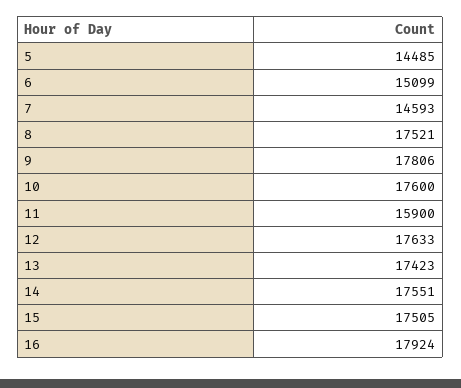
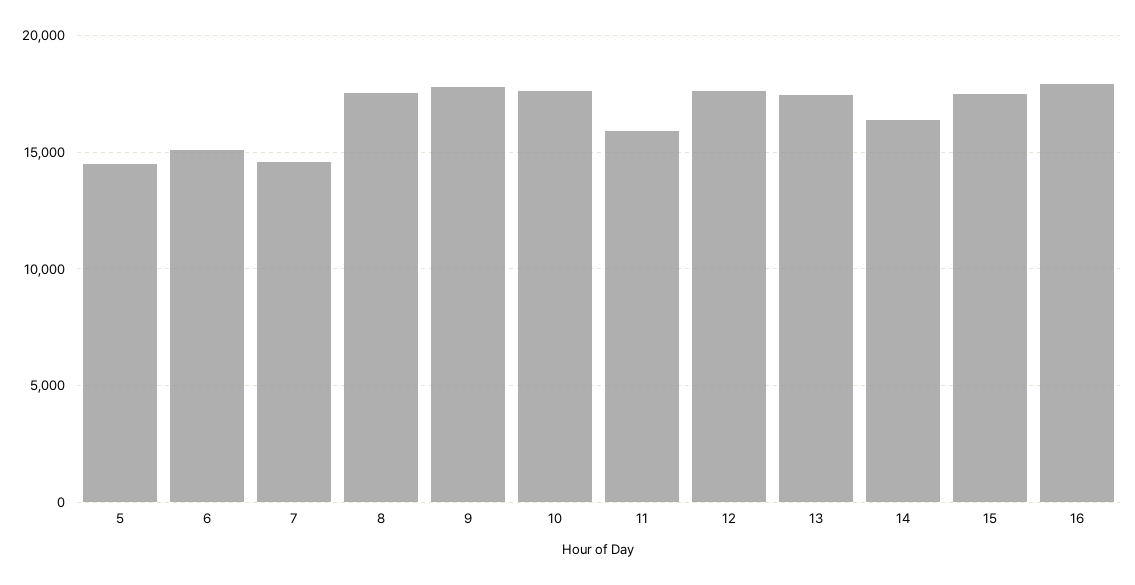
14: 17551 -> 16500

